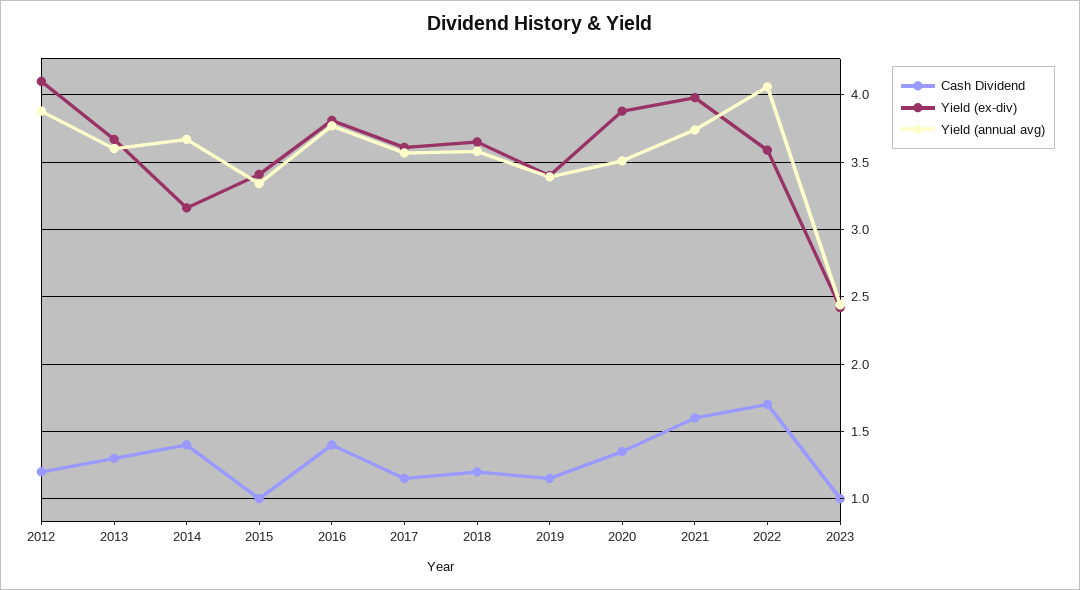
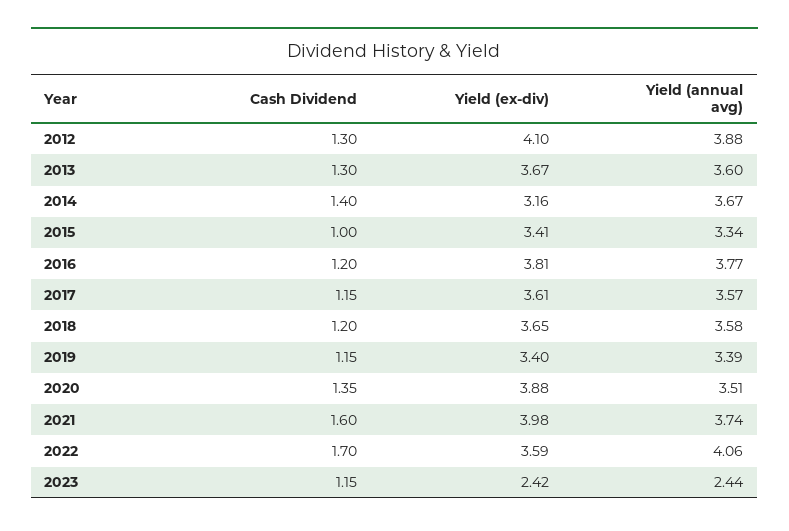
Cash Dividend, 2012: 1.2 -> 1.3
Cash Dividend, 2016: 1.4 -> 1.2
Cash Dividend, 2023: 1 -> 1.15

